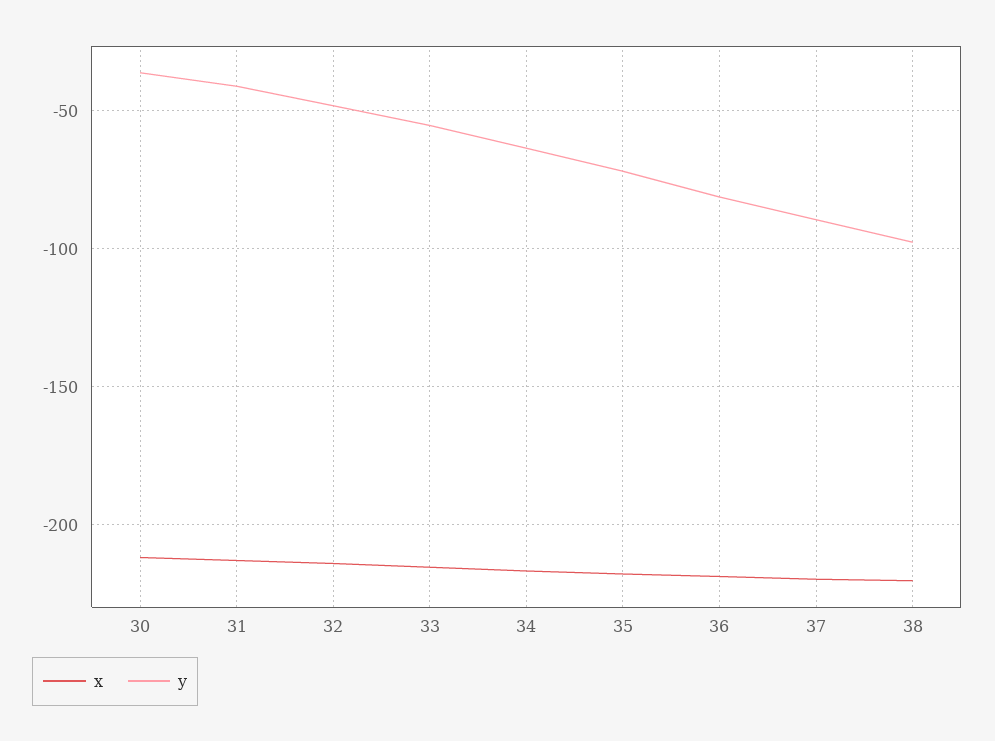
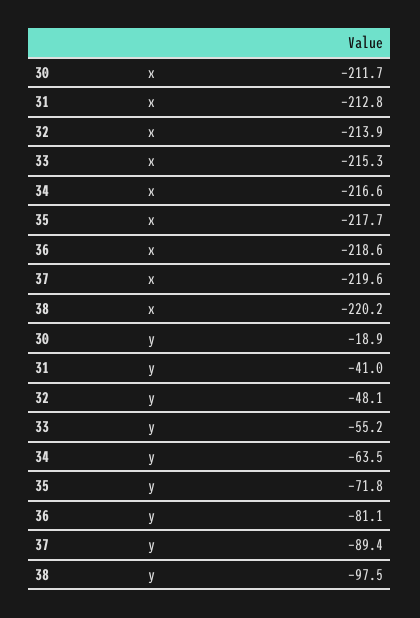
y, 30: -35 -> -18.9

